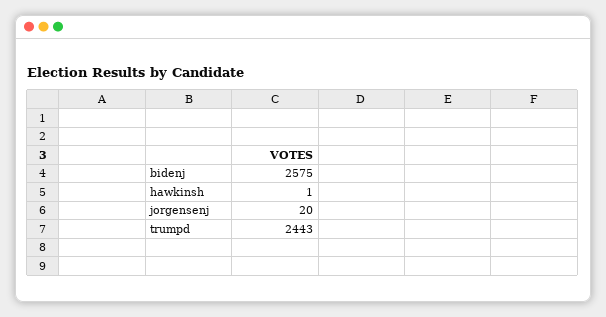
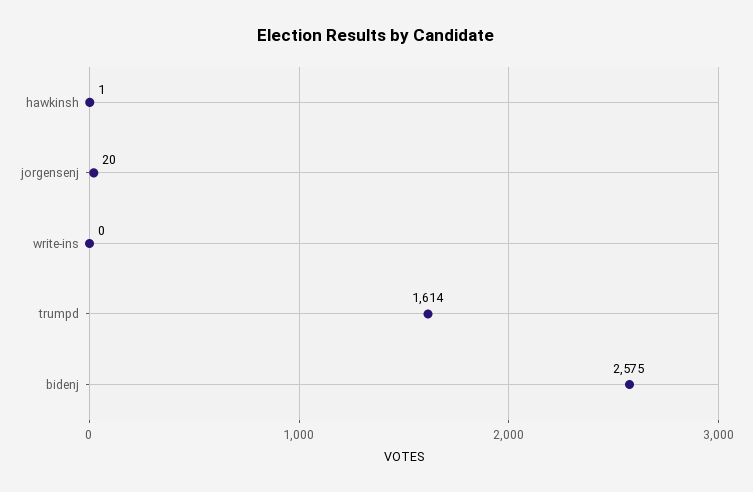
trumpd: 2443 -> 1614
write-ins: none -> 0

